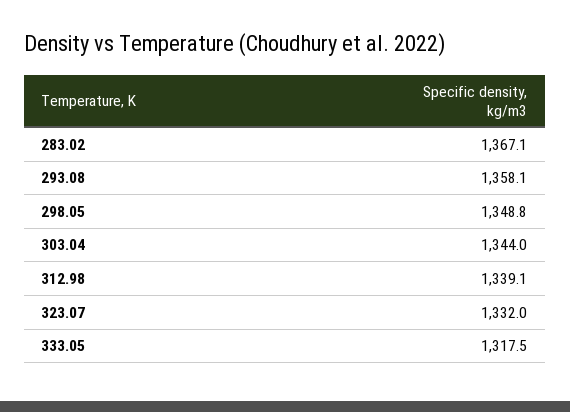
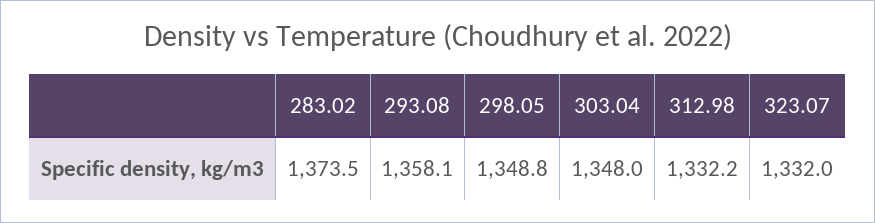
283.02: 1367.1 -> 1373.5
303.04: 1344 -> 1348
312.98: 1339.1 -> 1332.2
333.05: 1317.5 -> none

